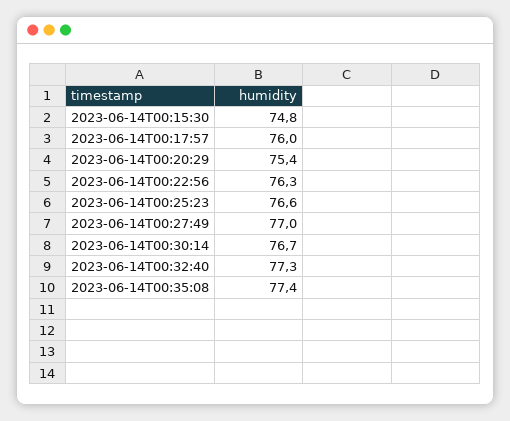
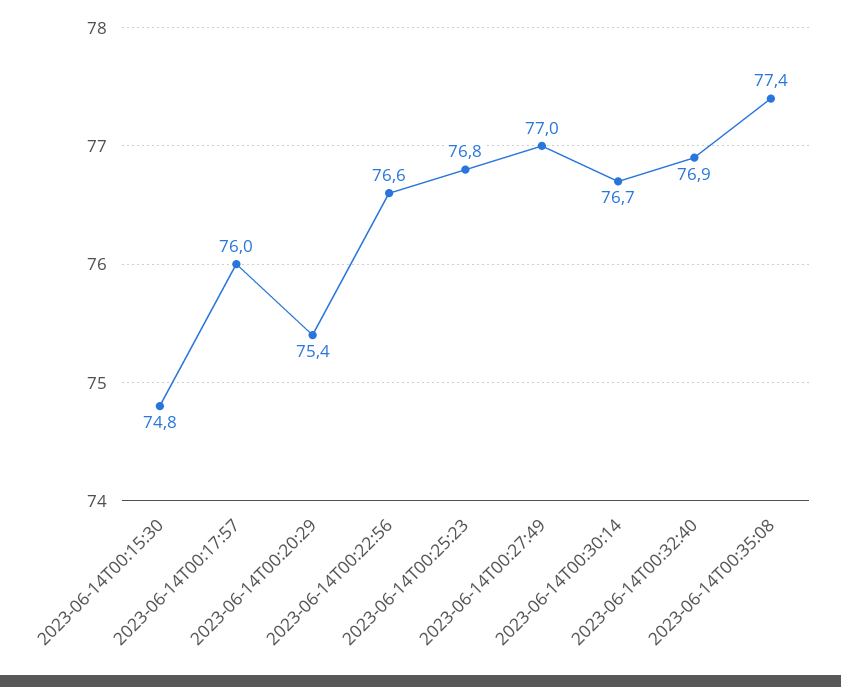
2023-06-14T00:22:56: 76.3 -> 76.6
2023-06-14T00:25:23: 76.6 -> 76.8
2023-06-14T00:32:40: 77.3 -> 76.9

